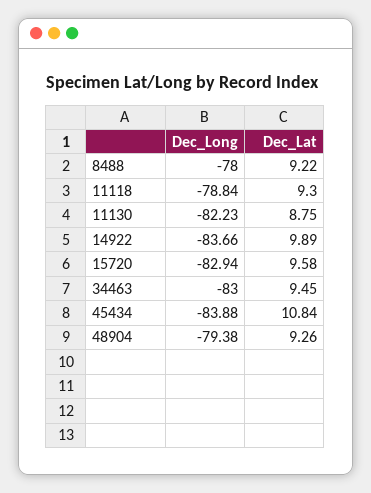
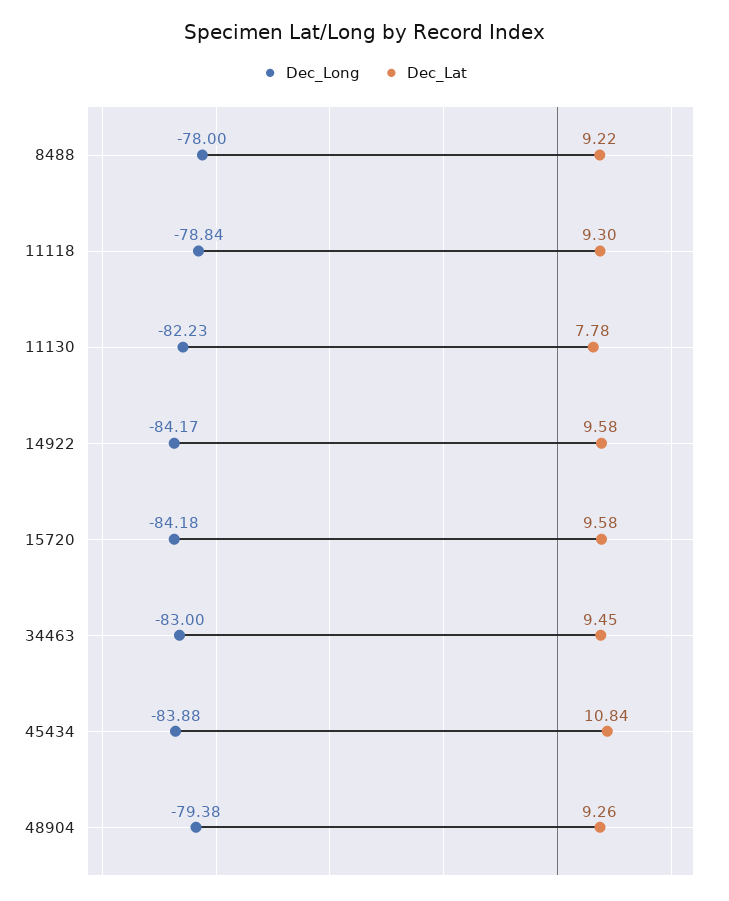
Dec_Lat, 11130: 8.75 -> 7.78
Dec_Long, 14922: -83.66 -> -84.17
Dec_Lat, 14922: 9.89 -> 9.58
Dec_Long, 15720: -82.94 -> -84.18

